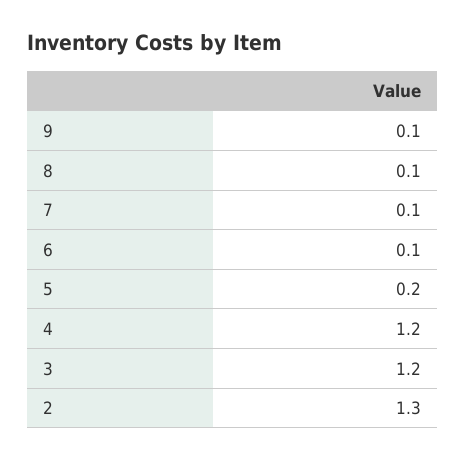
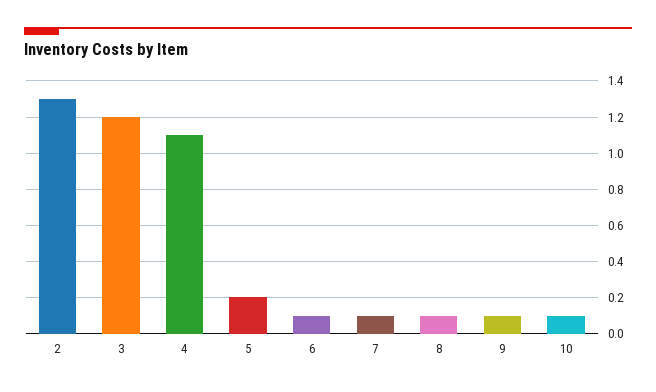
4: 1.2 -> 1.1
10: none -> 0.1

